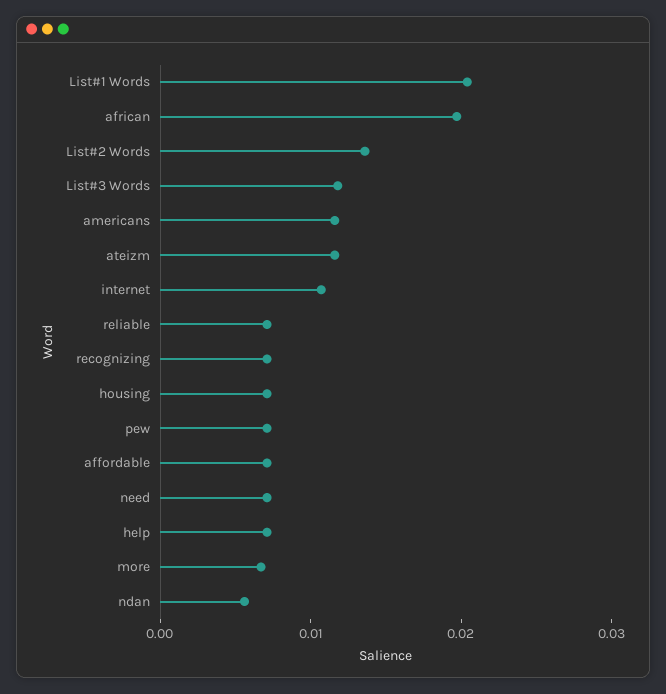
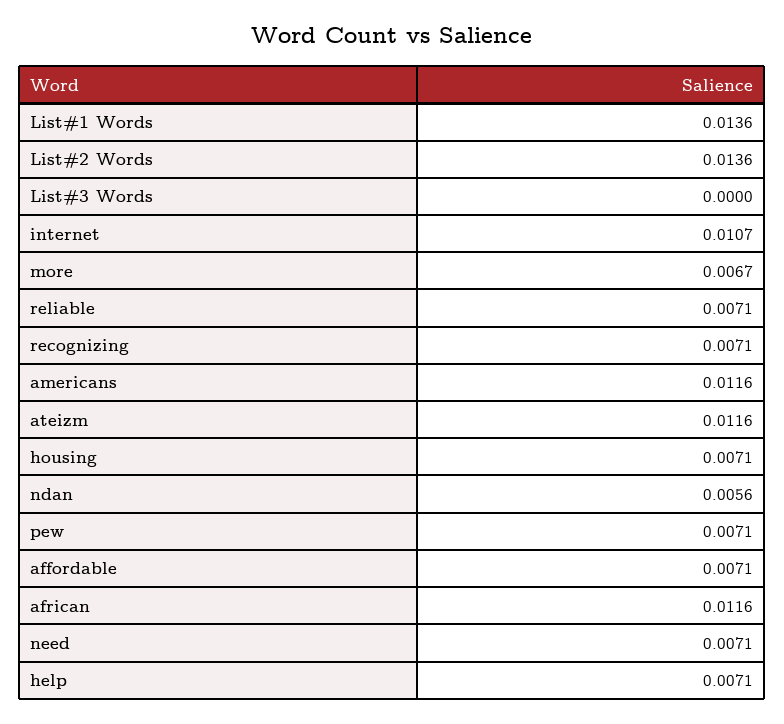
List#1 Words: 0.02 -> 0.0136
african: 0.02 -> 0.0116
List#3 Words: 0.012 -> 0

